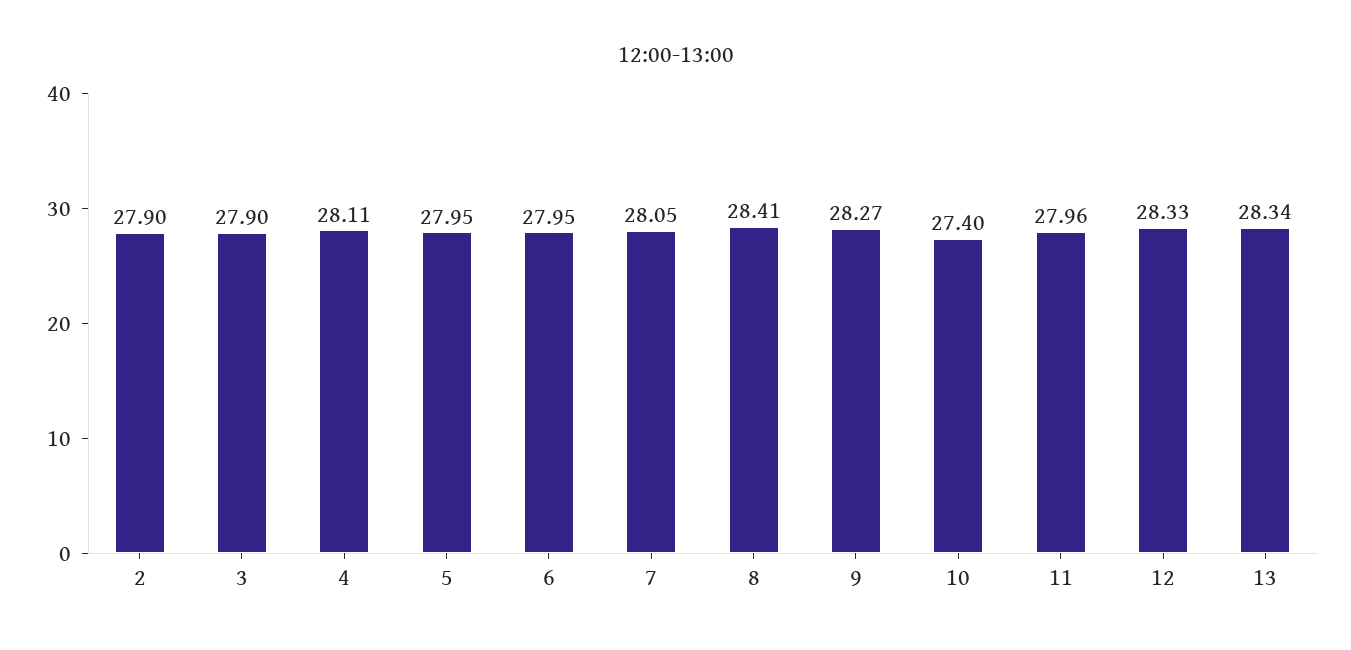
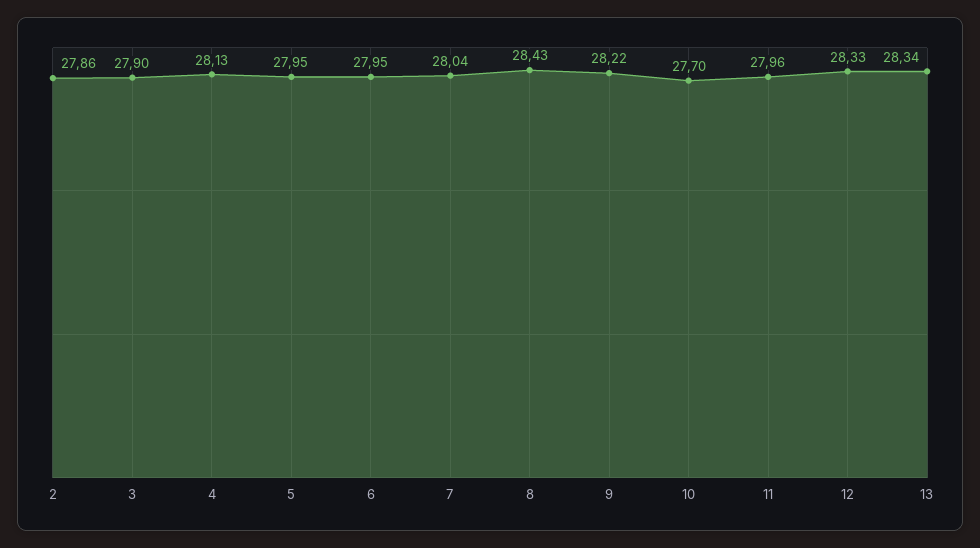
2: 27.9 -> 27.86
4: 28.11 -> 28.13
7: 28.05 -> 28.04
8: 28.41 -> 28.43
9: 28.27 -> 28.22
10: 27.4 -> 27.7

